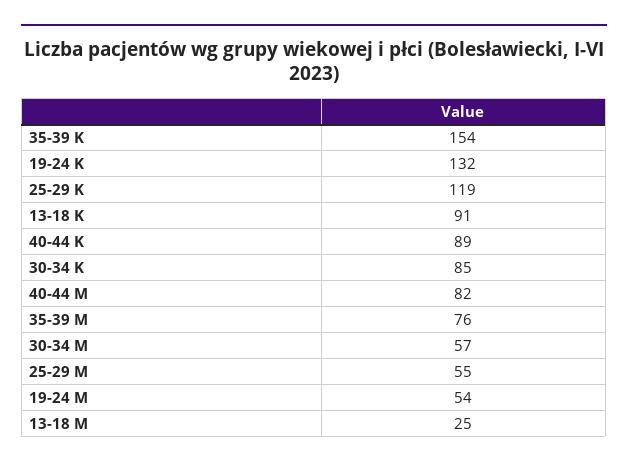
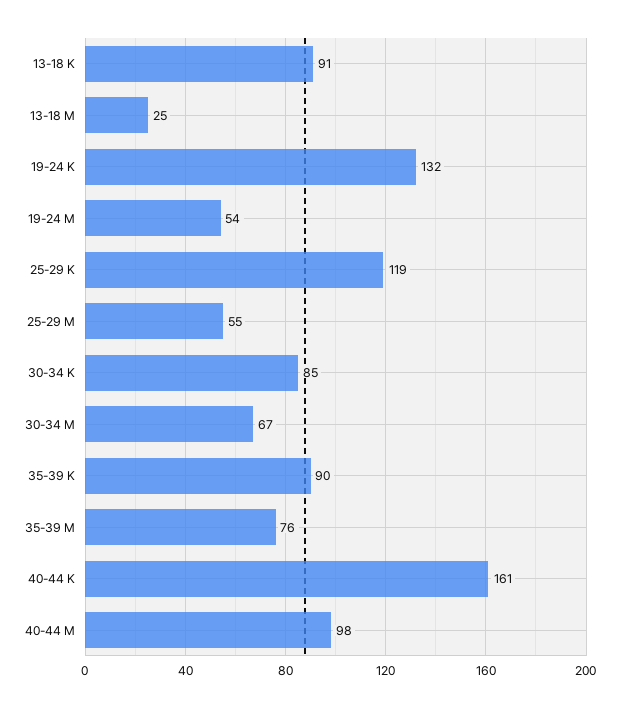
35-39 K: 154 -> 90
40-44 K: 89 -> 161
40-44 M: 82 -> 98
30-34 M: 57 -> 67

